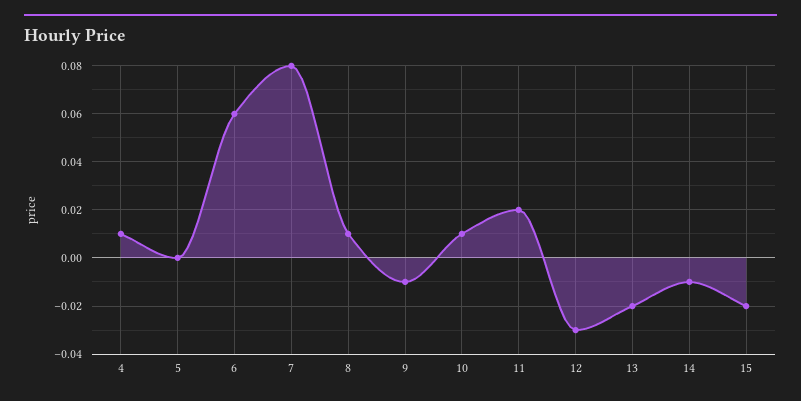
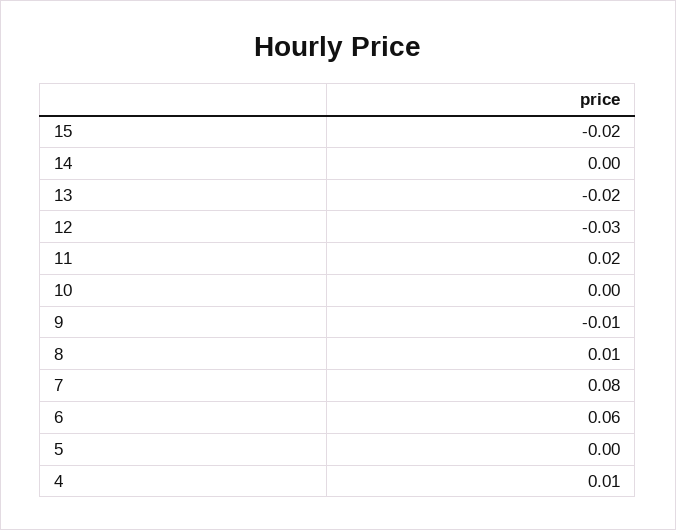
10: 0.01 -> 0
14: -0.01 -> 0

